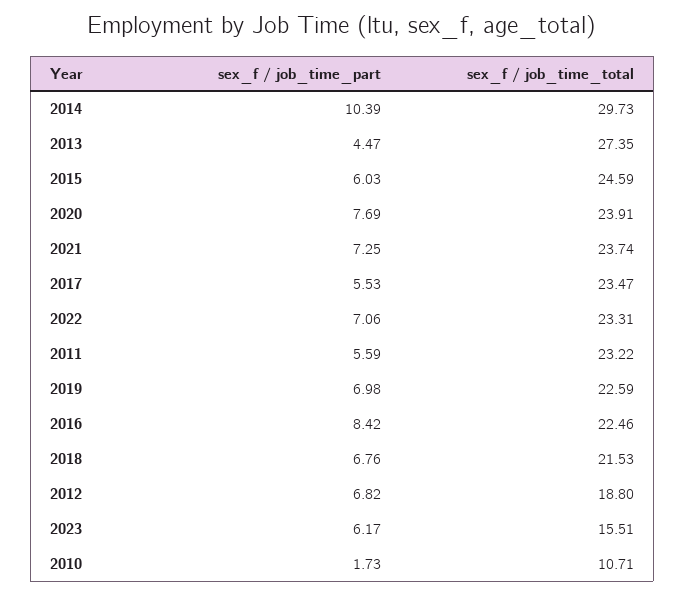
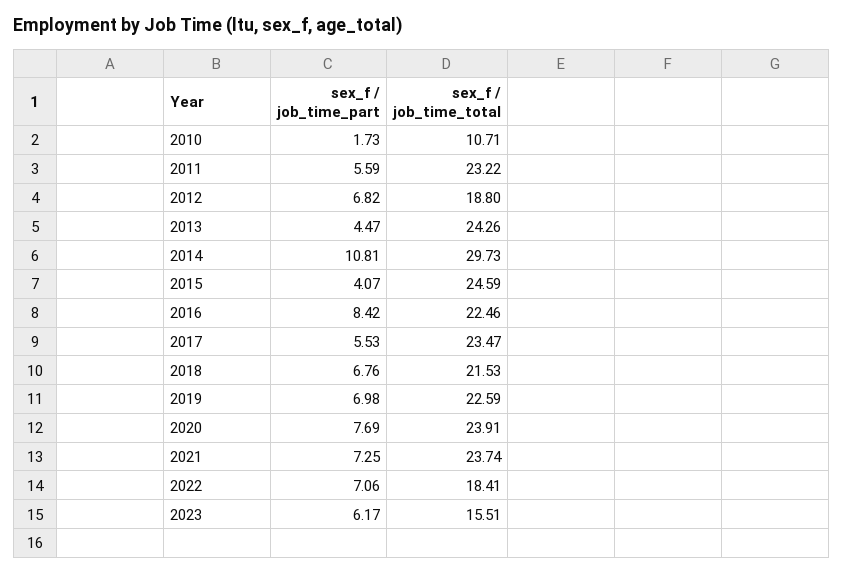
sex_f / job_time_part, 2014: 10.39 -> 10.81
sex_f / job_time_total, 2013: 27.35 -> 24.26
sex_f / job_time_part, 2015: 6.03 -> 4.07
sex_f / job_time_total, 2022: 23.31 -> 18.41

